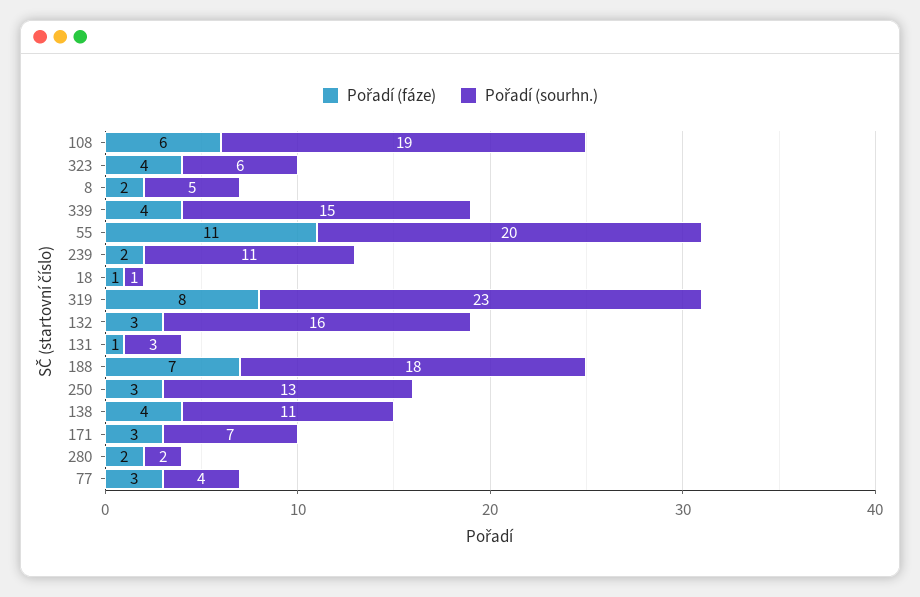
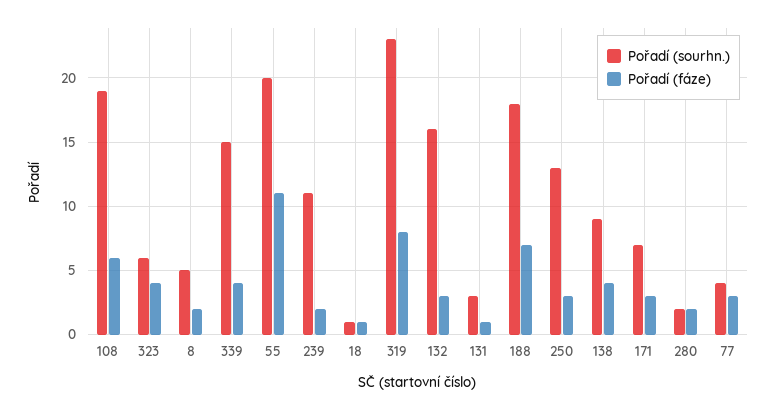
Pořadí (sourhn.), 138: 11 -> 9

